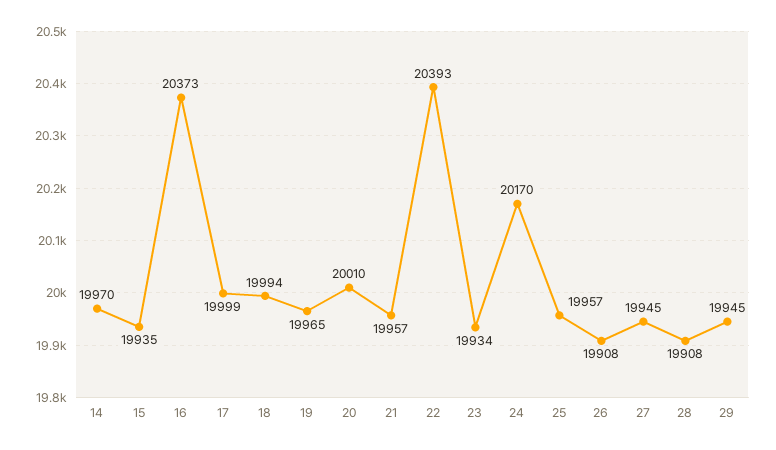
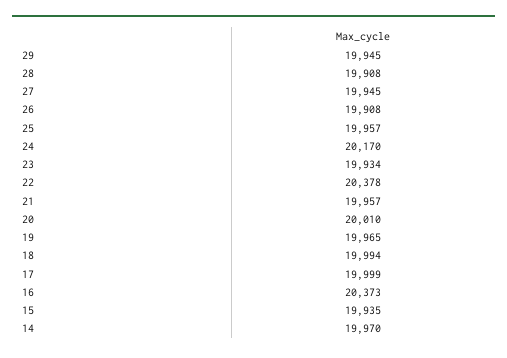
22: 20393 -> 20378

